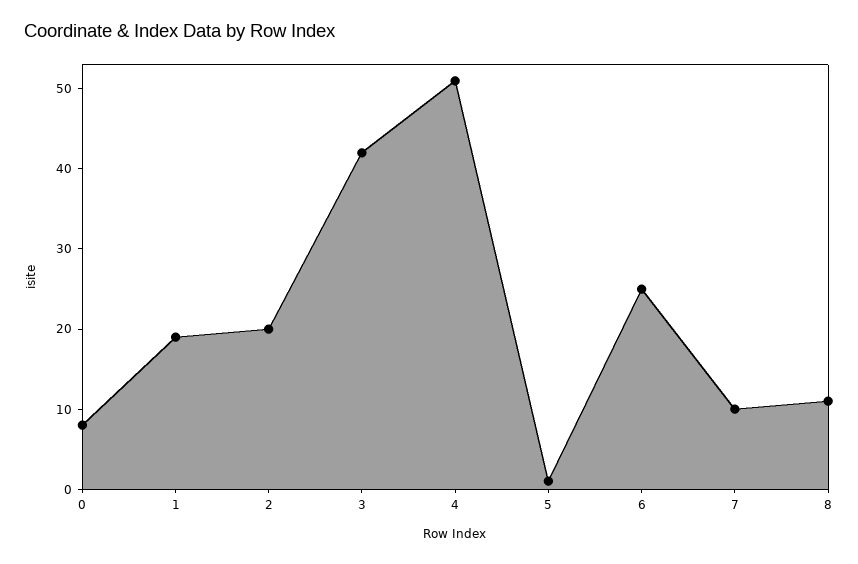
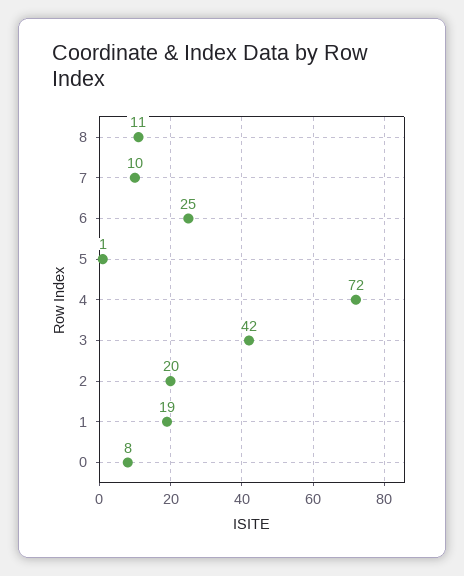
4: 51 -> 72

